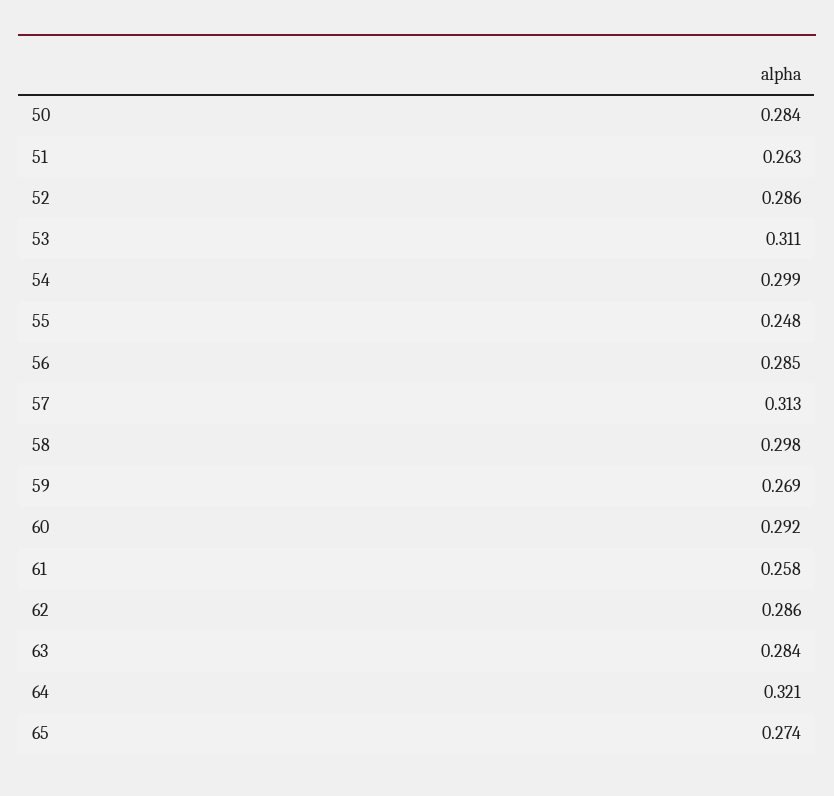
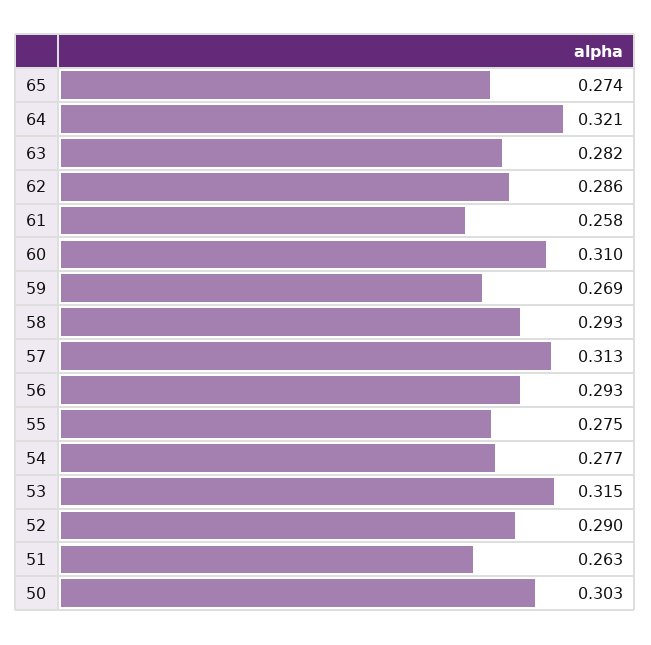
50: 0.284 -> 0.303
52: 0.286 -> 0.29
53: 0.311 -> 0.315
54: 0.299 -> 0.277
55: 0.248 -> 0.275
56: 0.285 -> 0.293
58: 0.298 -> 0.293
60: 0.292 -> 0.31
63: 0.284 -> 0.282

